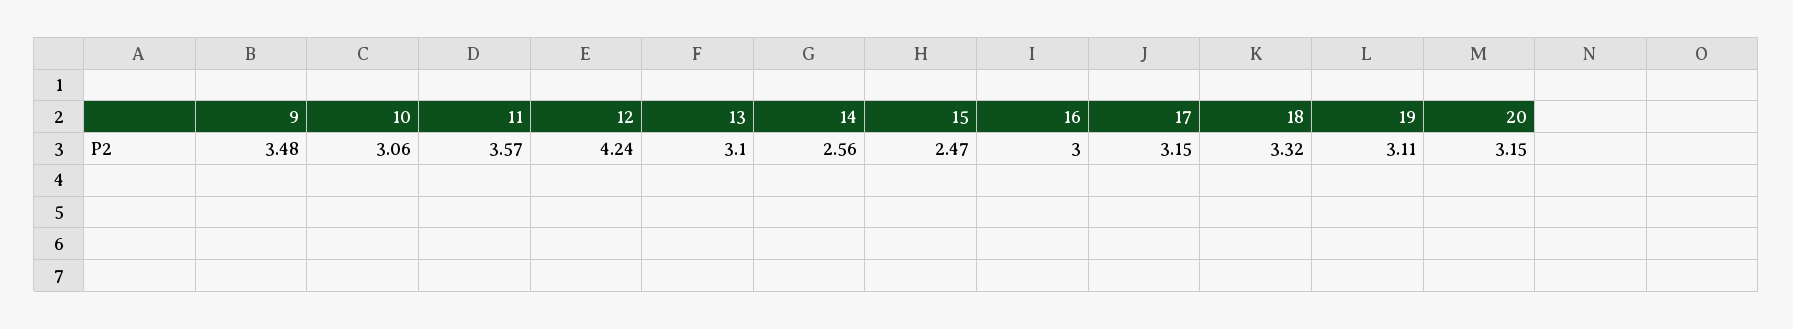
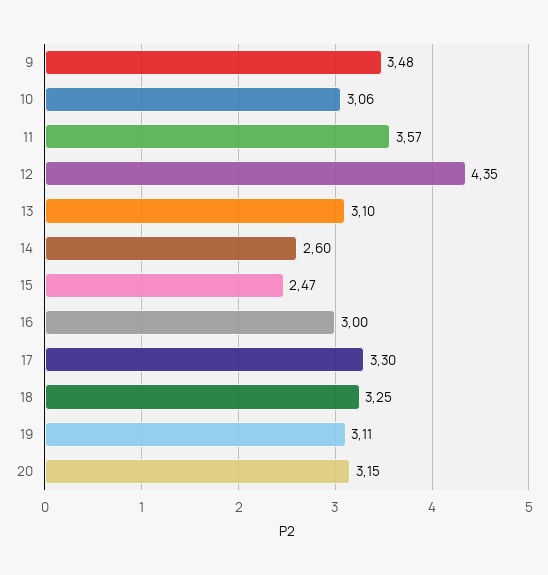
12: 4.24 -> 4.35
14: 2.56 -> 2.6
17: 3.15 -> 3.3
18: 3.32 -> 3.25

